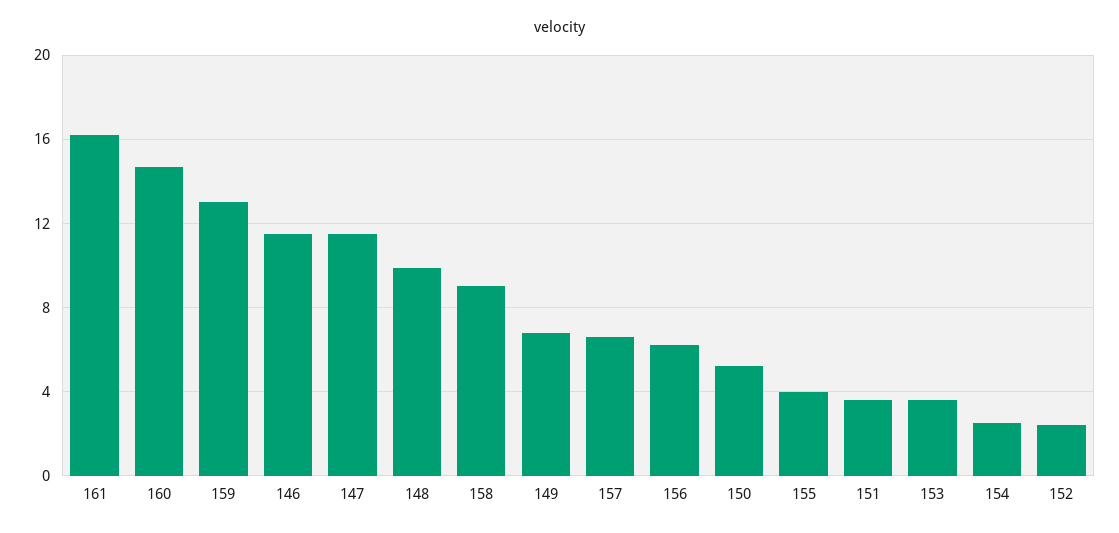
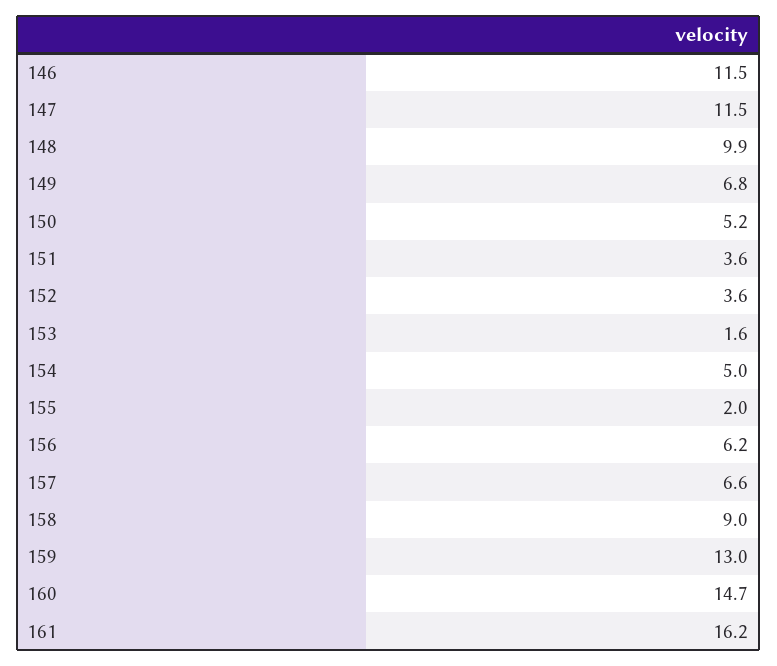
155: 4 -> 2
153: 3.5 -> 1.6
154: 2.5 -> 5
152: 2.5 -> 3.6

